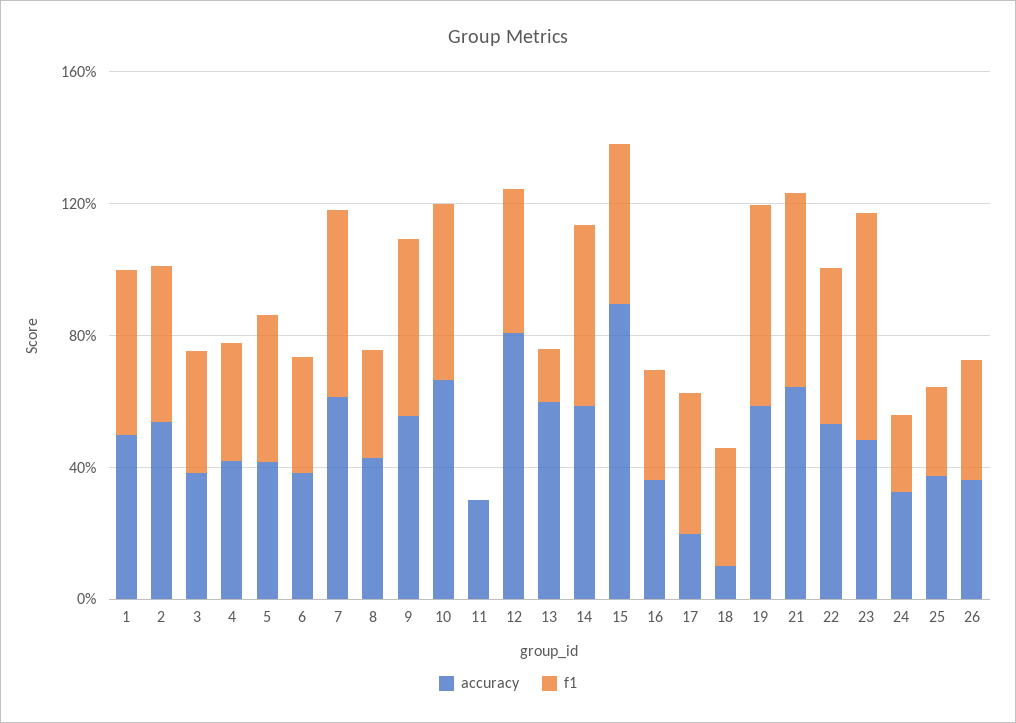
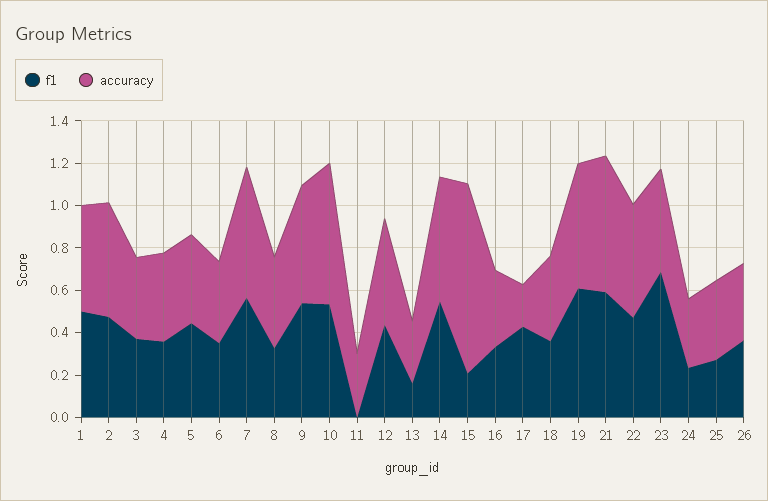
accuracy, 12: 0.8 -> 0.5
accuracy, 13: 0.6 -> 0.3
f1, 15: 0.5 -> 0.2
accuracy, 18: 0.1 -> 0.4

